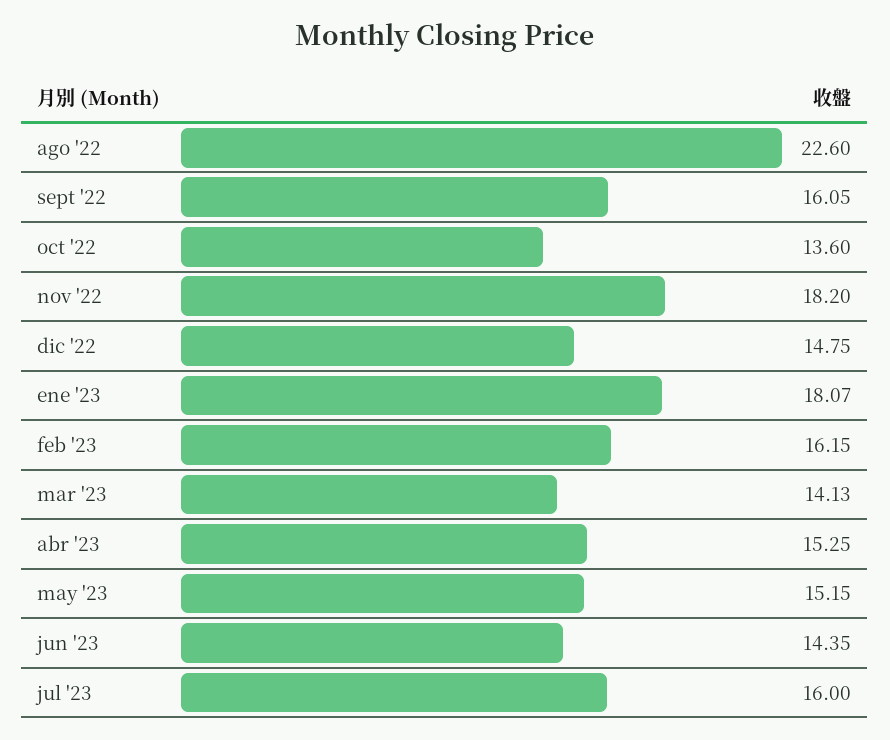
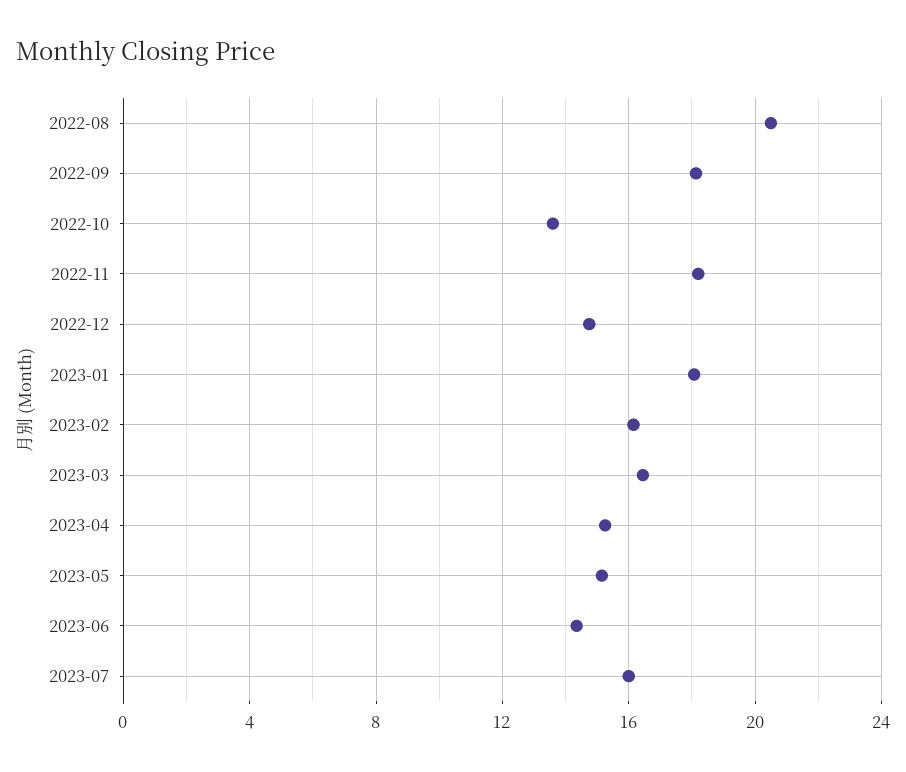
ago '22: 22.6 -> 20.5
sept '22: 16.05 -> 18
mar '23: 14.13 -> 16.5

